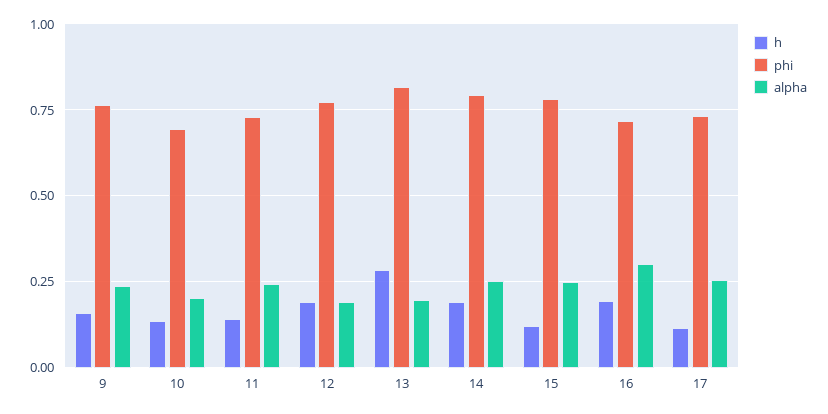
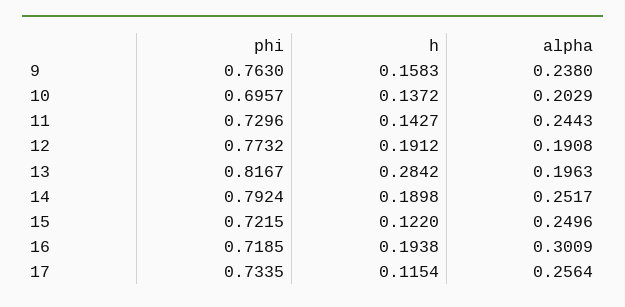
phi, 15: 0.775 -> 0.7215

